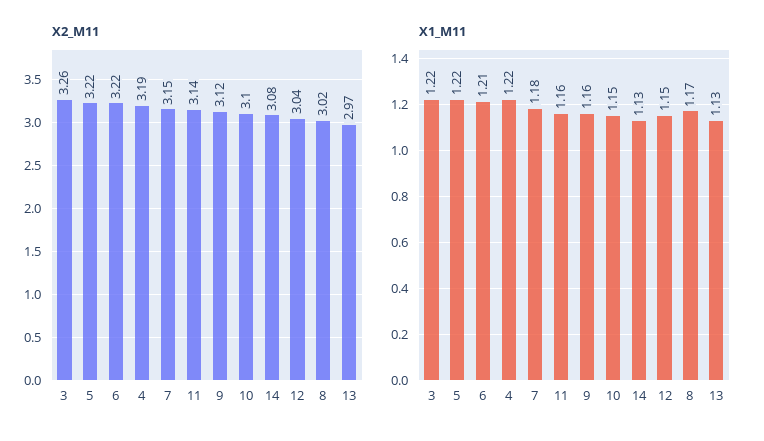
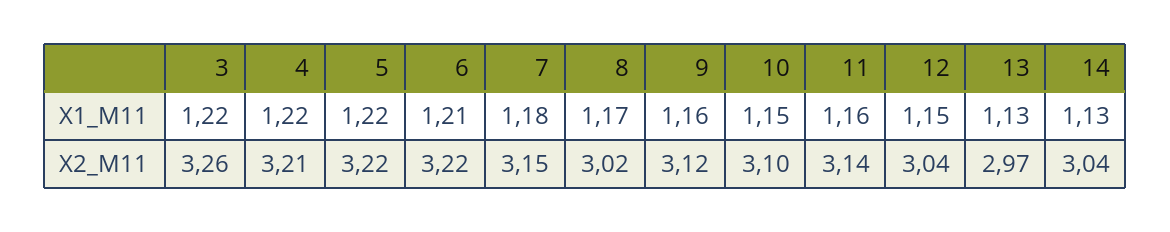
X2_M11, 4: 3.19 -> 3.21
X2_M11, 14: 3.08 -> 3.04

